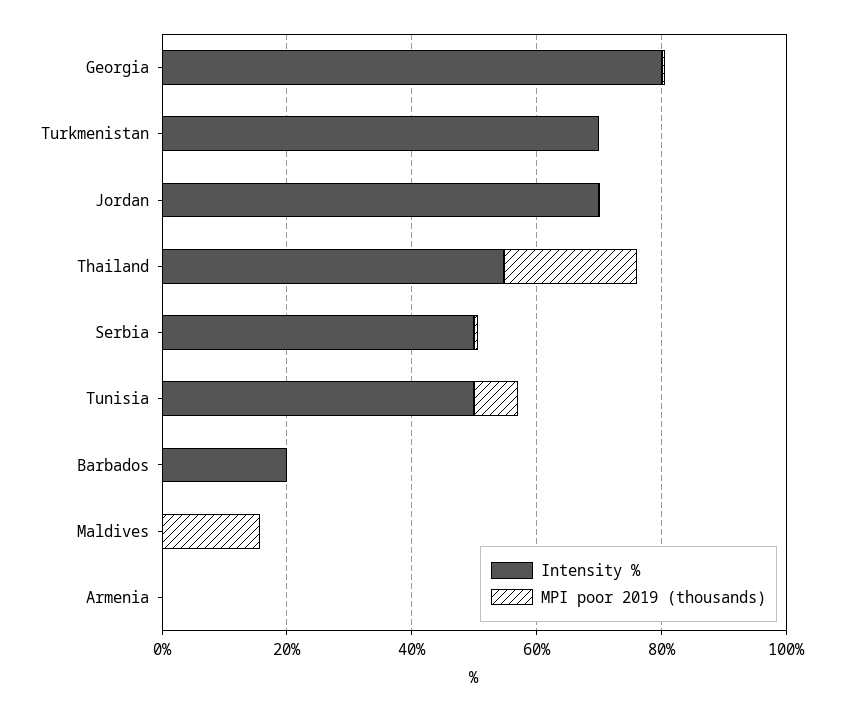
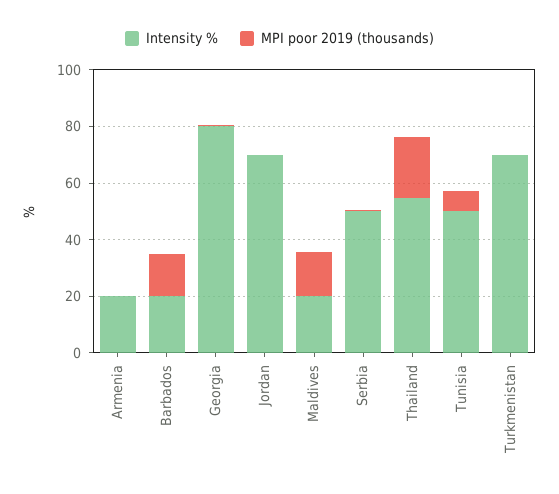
MPI poor 2019 (thousands), Barbados: 0 -> 15
Intensity %, Maldives: 0 -> 20
Intensity %, Armenia: 0 -> 20

